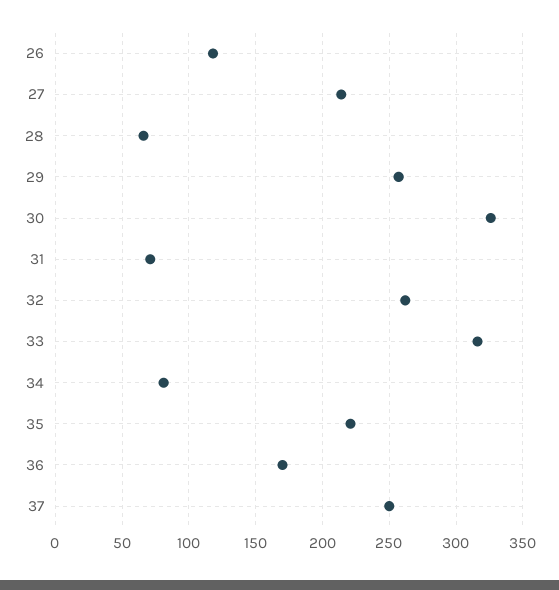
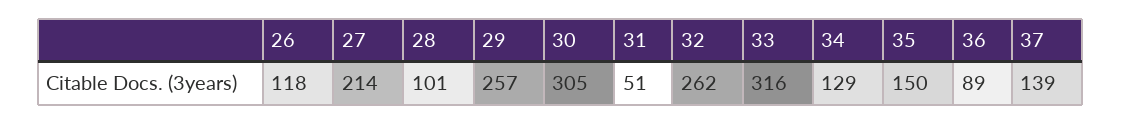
28: 65 -> 101
30: 325 -> 305
31: 70 -> 51
34: 80 -> 129
35: 220 -> 150
36: 170 -> 89
37: 250 -> 139

